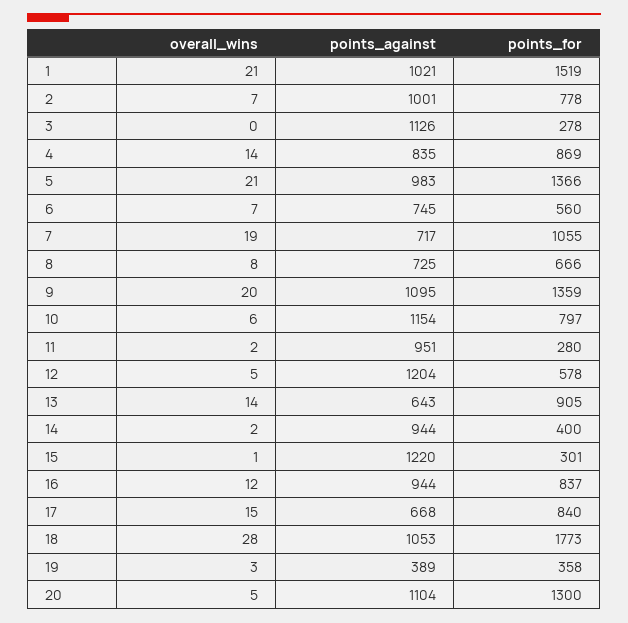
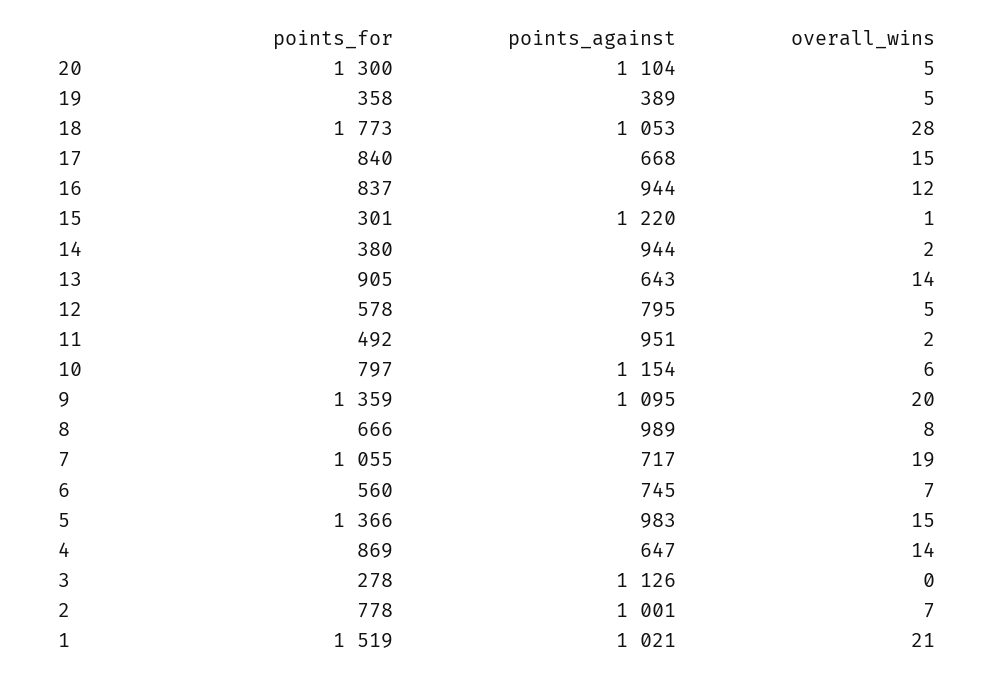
points_against, 4: 835 -> 647
overall_wins, 5: 21 -> 15
points_against, 8: 725 -> 989
points_for, 11: 280 -> 492
points_against, 12: 1204 -> 795
points_for, 14: 400 -> 380
overall_wins, 19: 3 -> 5

